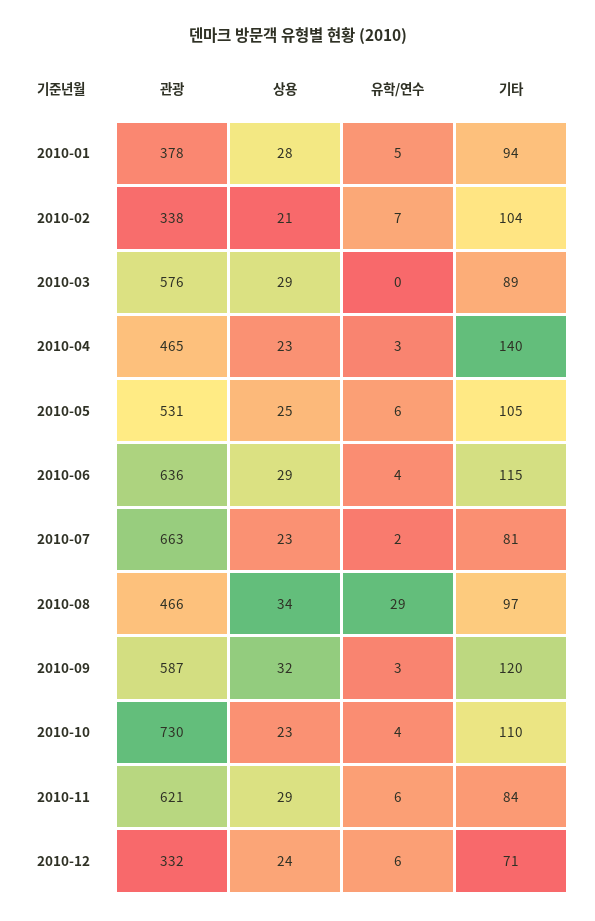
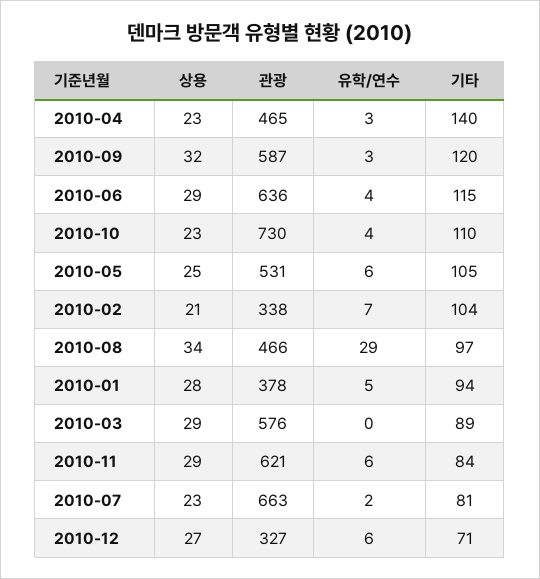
관광, 2010-12: 332 -> 327
상용, 2010-12: 24 -> 27

